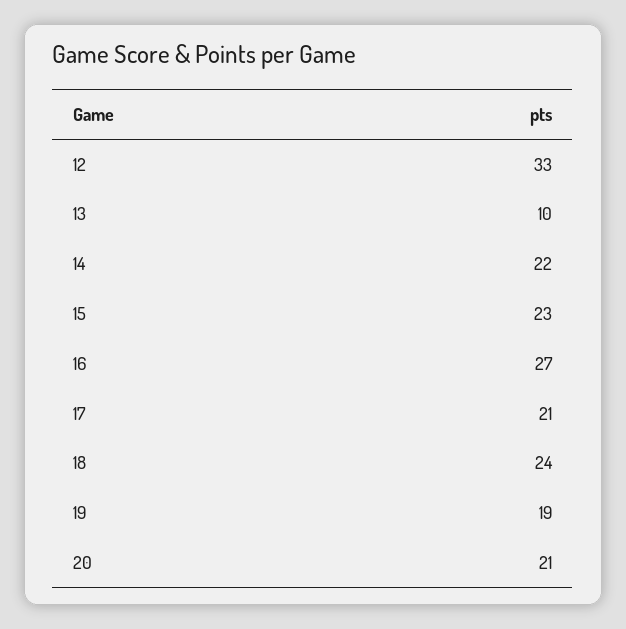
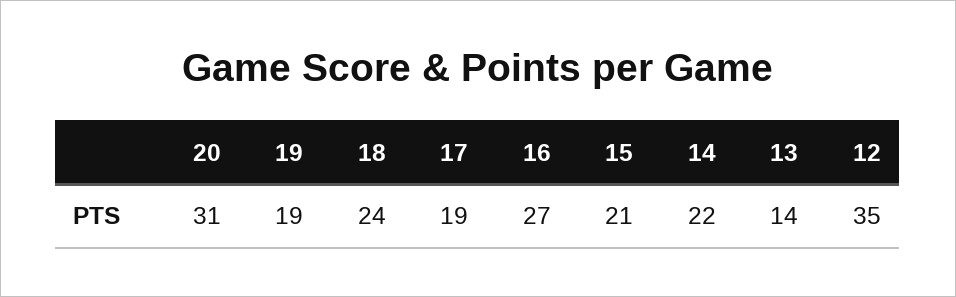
12: 33 -> 35
13: 10 -> 14
15: 23 -> 21
17: 21 -> 19
20: 21 -> 31

